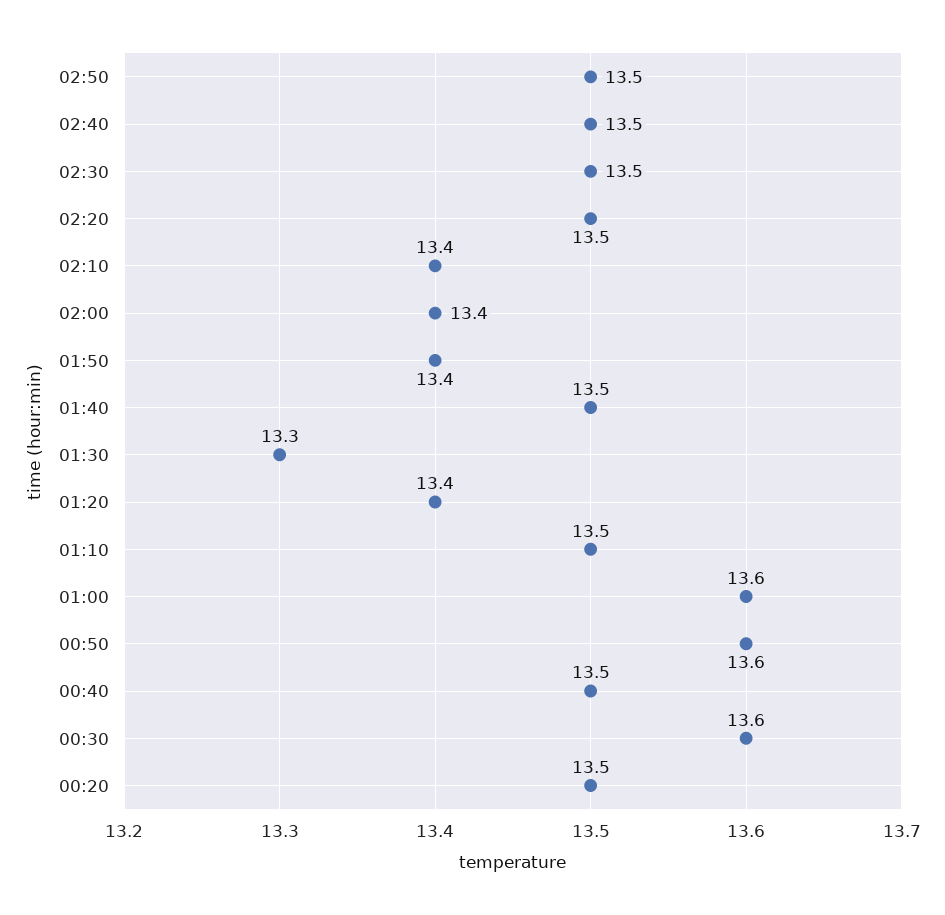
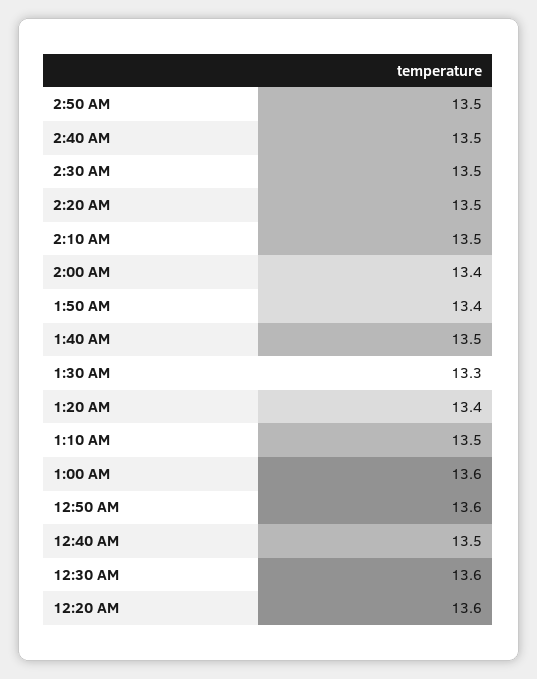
02:10: 13.4 -> 13.5
00:20: 13.5 -> 13.6

